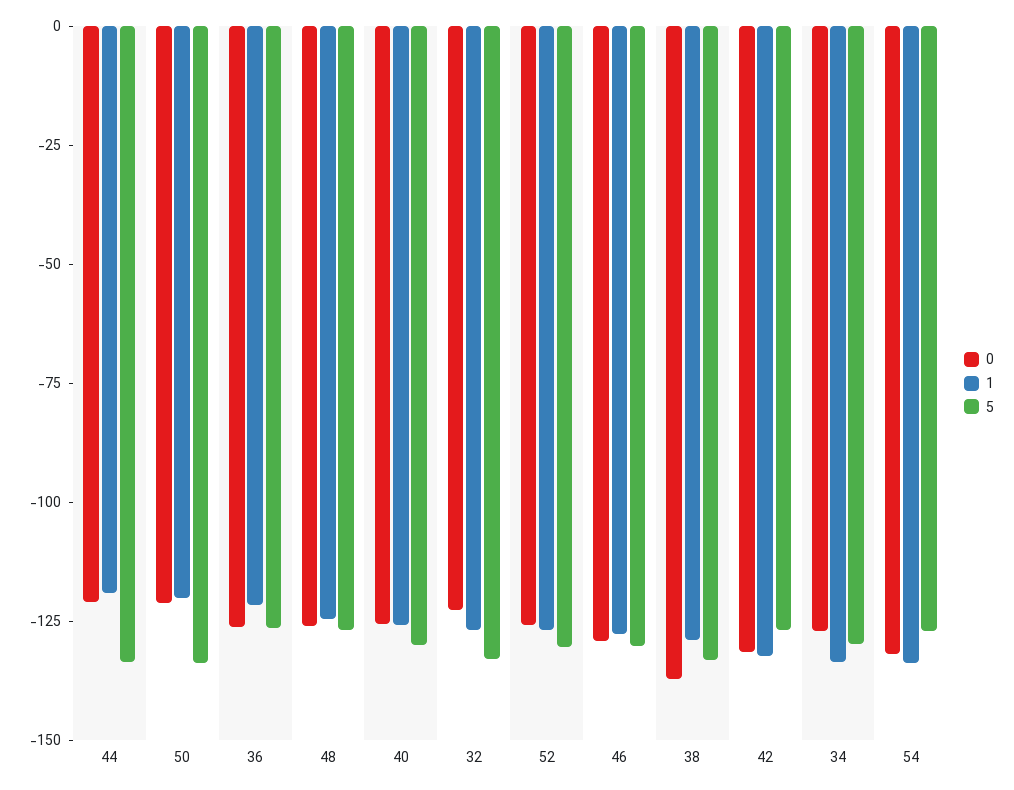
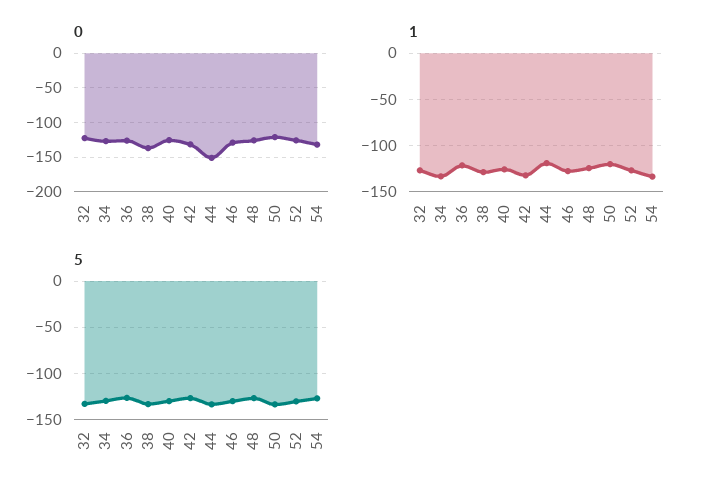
0, 44: -120 -> -150

